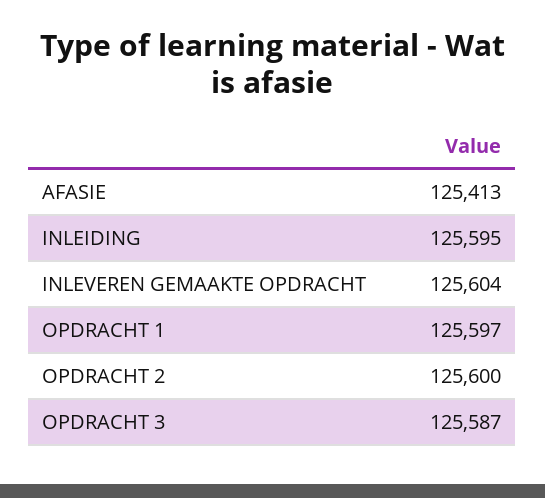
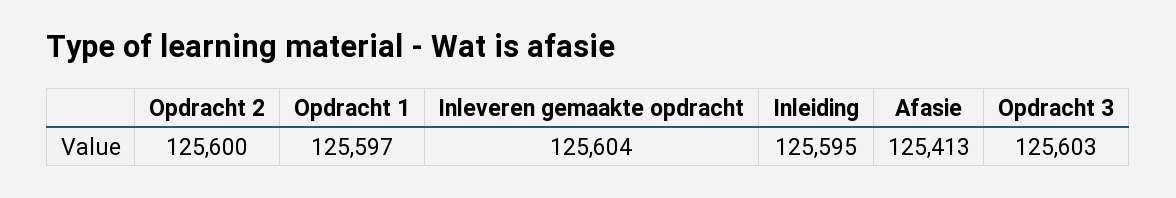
OPDRACHT 3: 125587 -> 125603

